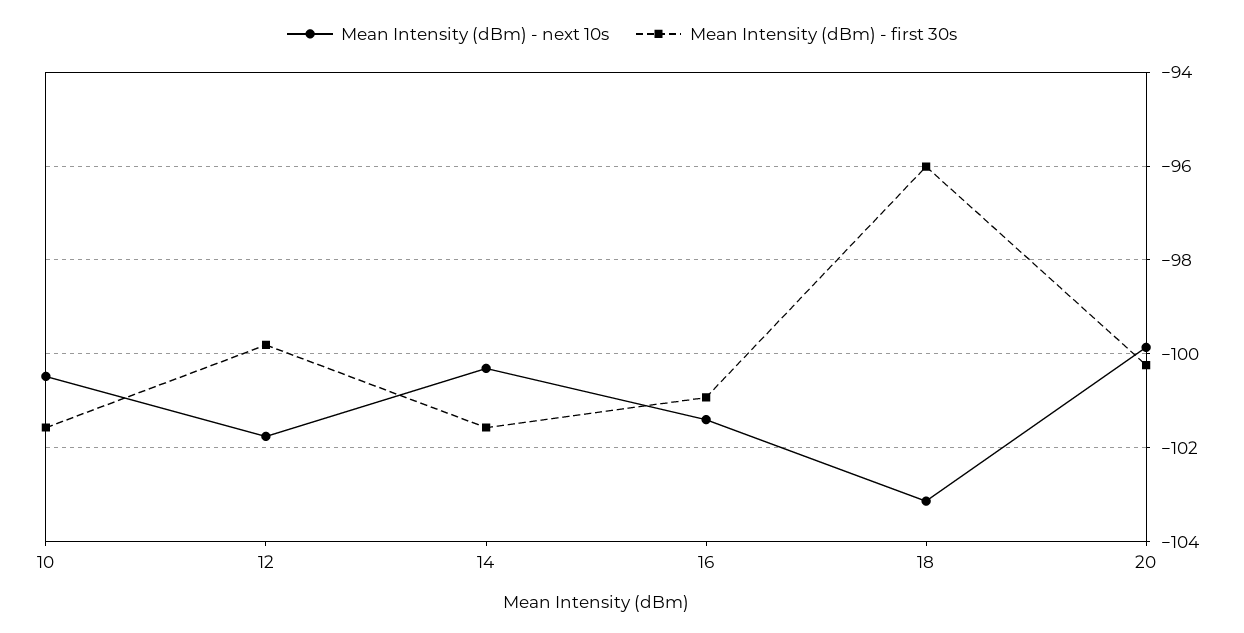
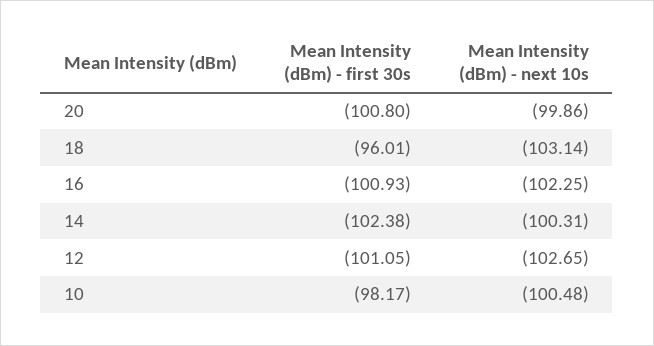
Mean Intensity (dBm) - first 30s, 10: -101.6 -> -98.17
Mean Intensity (dBm) - next 10s, 12: -101.8 -> -102.65
Mean Intensity (dBm) - first 30s, 12: -99.8 -> -101.05
Mean Intensity (dBm) - first 30s, 14: -101.6 -> -102.38
Mean Intensity (dBm) - next 10s, 16: -101.4 -> -102.25
Mean Intensity (dBm) - first 30s, 20: -100.2 -> -100.8

